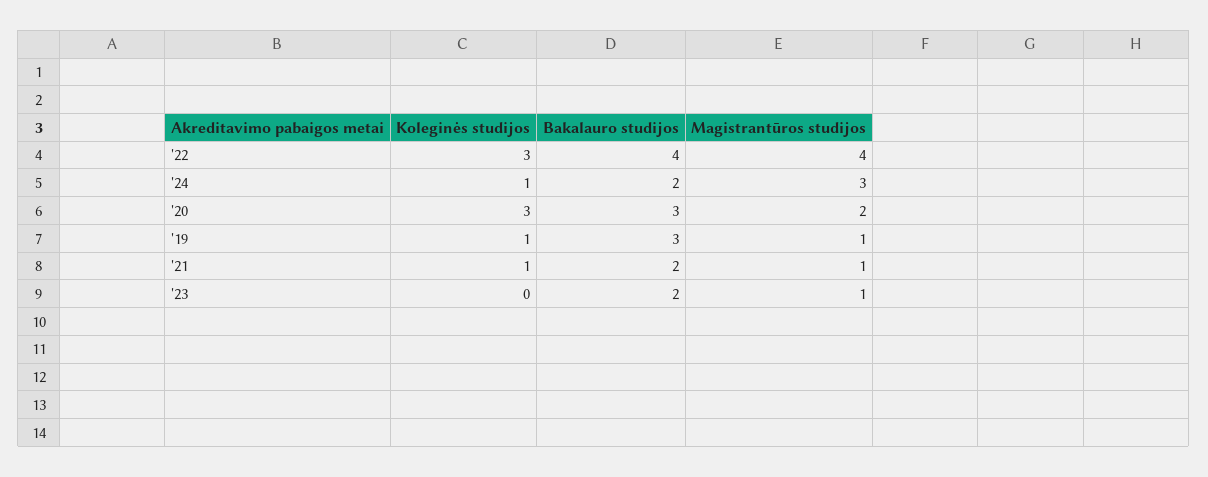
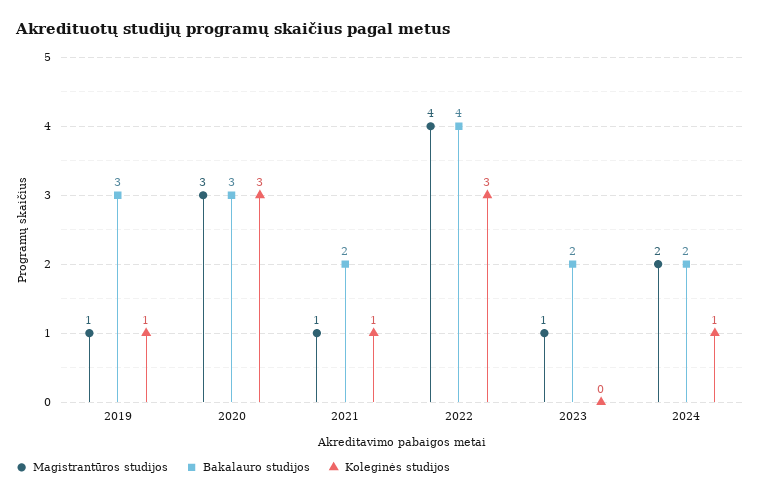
Magistrantūros studijos, '24: 3 -> 2
Magistrantūros studijos, '20: 2 -> 3

